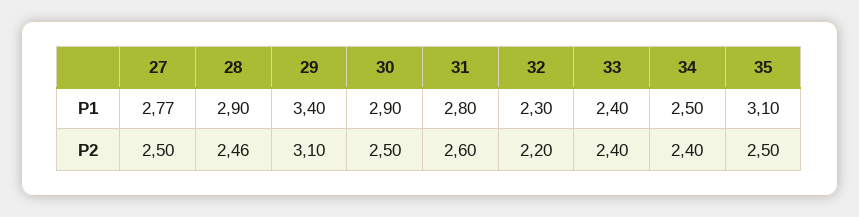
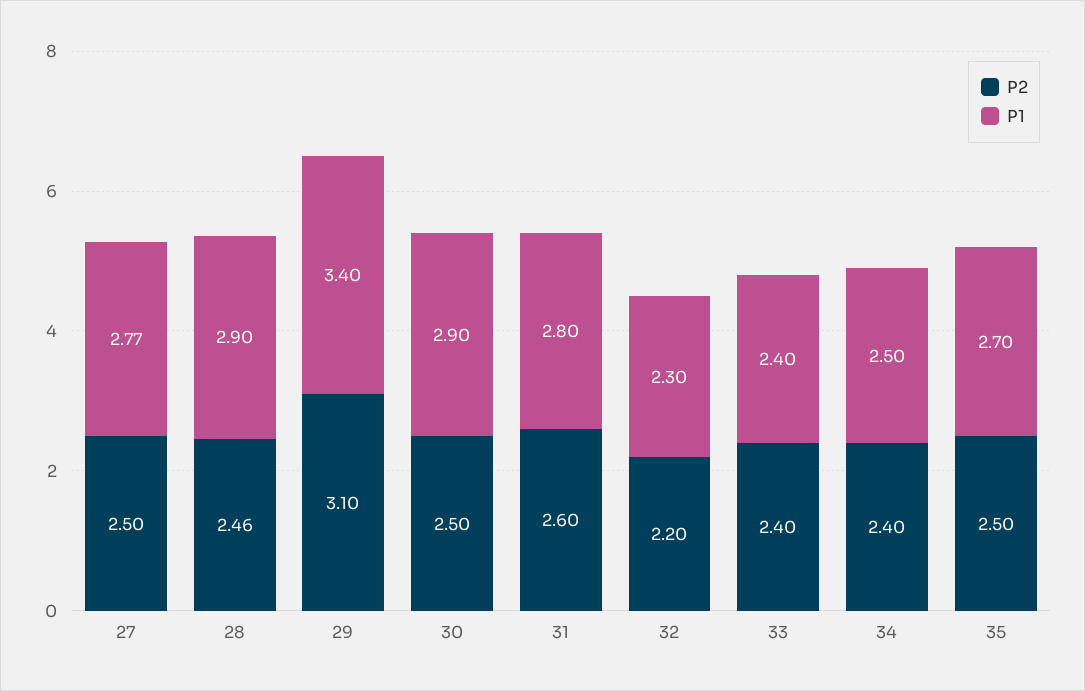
P1, 35: 3.1 -> 2.7

